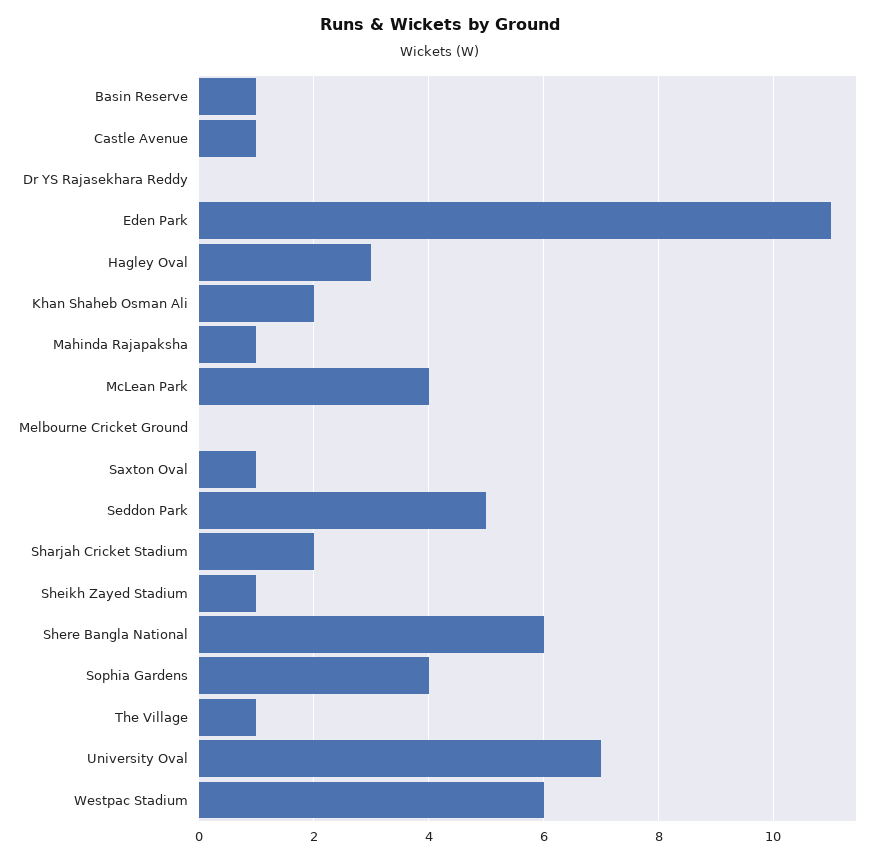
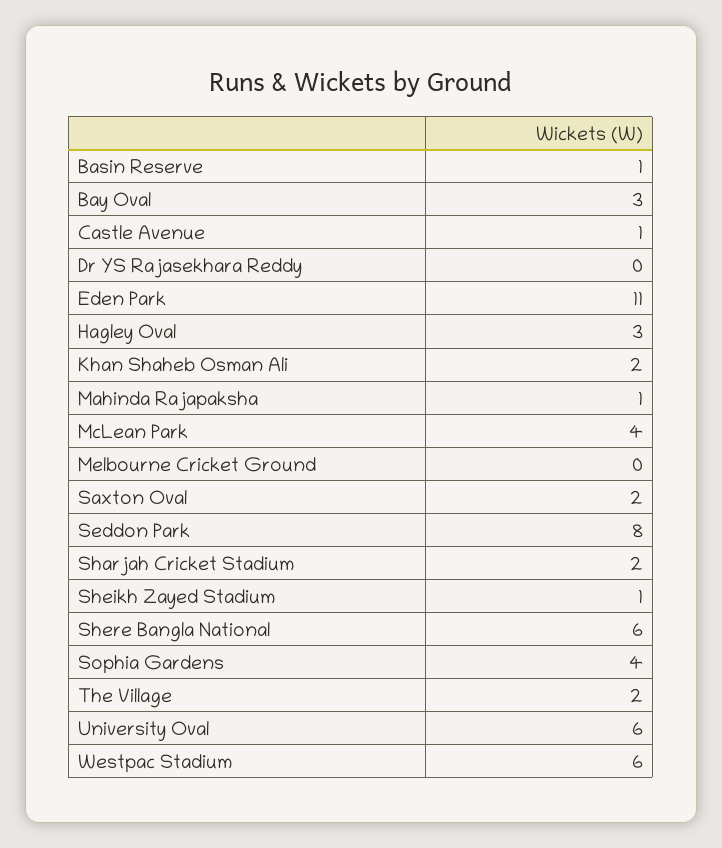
Saxton Oval: 1 -> 2
Seddon Park: 5 -> 8
The Village: 1 -> 2
University Oval: 7 -> 6
Bay Oval: none -> 3

